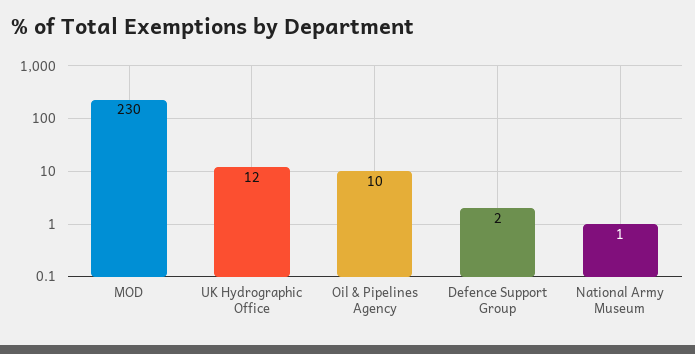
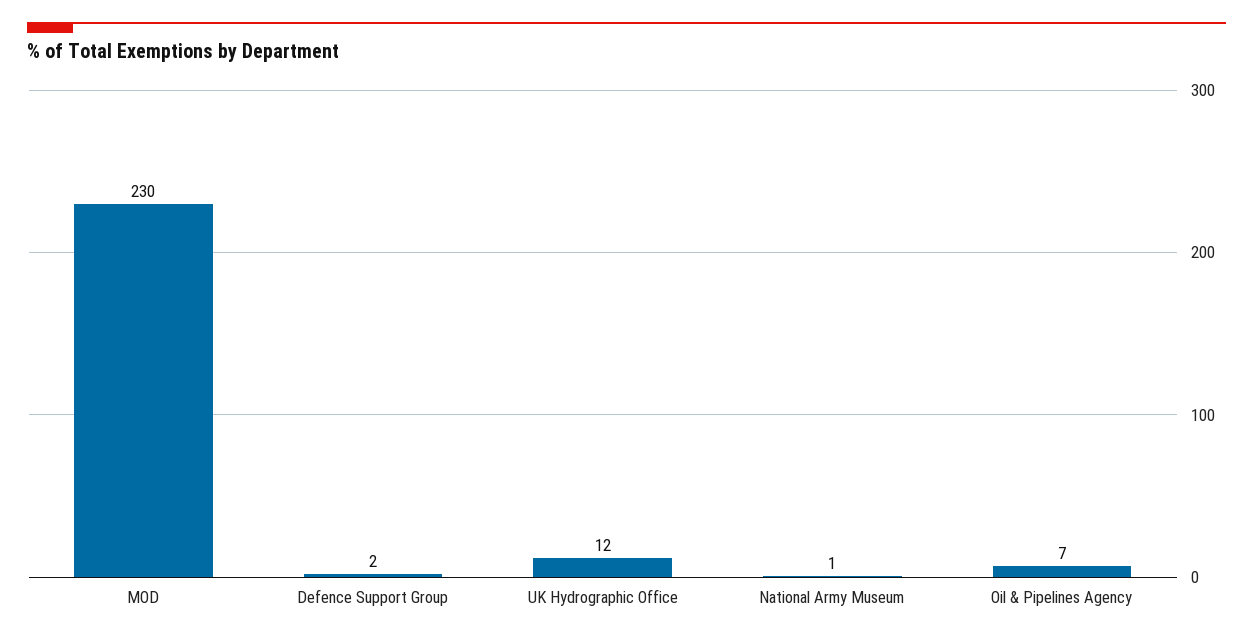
Oil & Pipelines Agency: 10 -> 7

